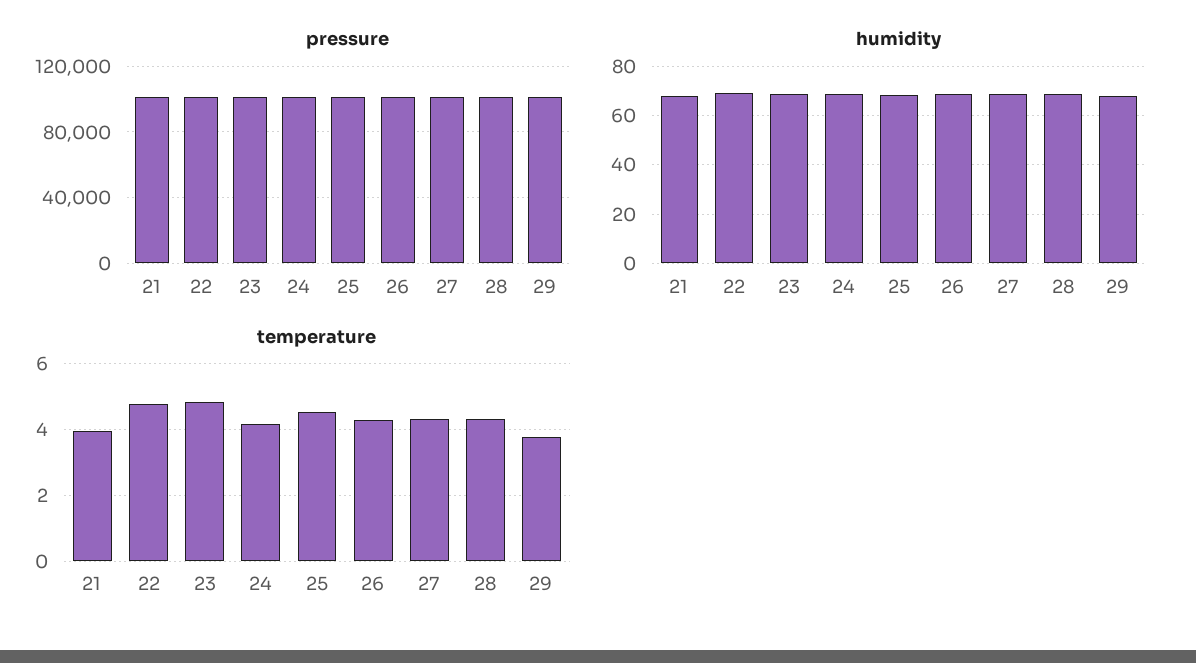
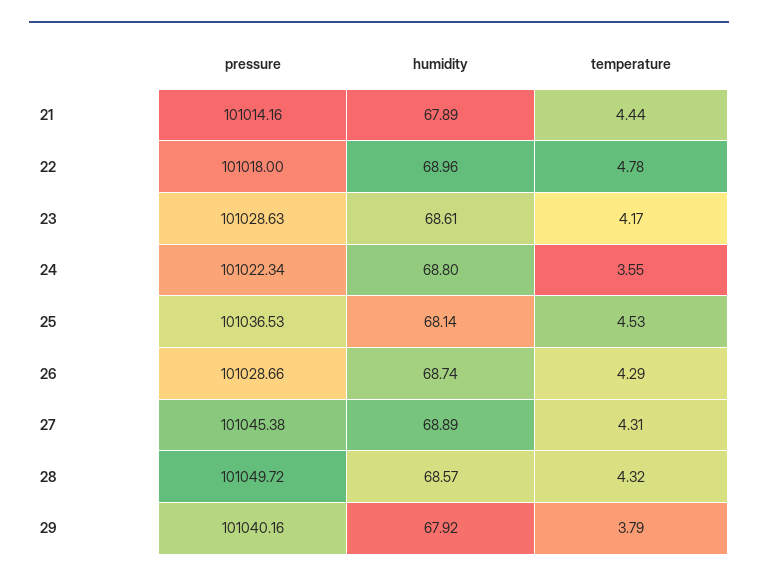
temperature, 21: 4 -> 4.44
temperature, 23: 4.8 -> 4.17
temperature, 24: 4.2 -> 3.55

